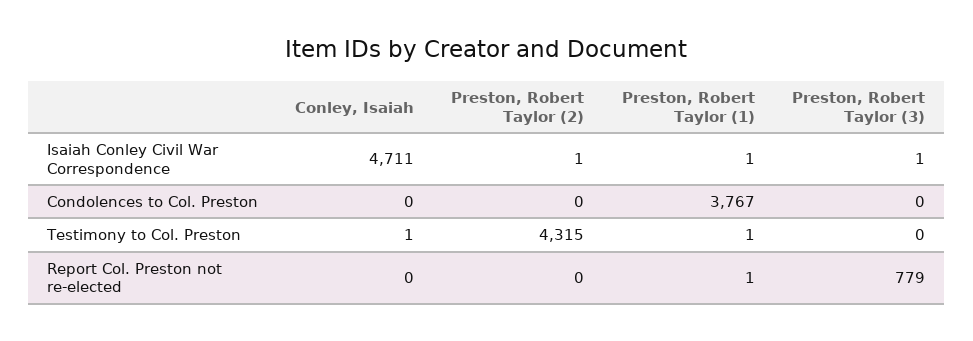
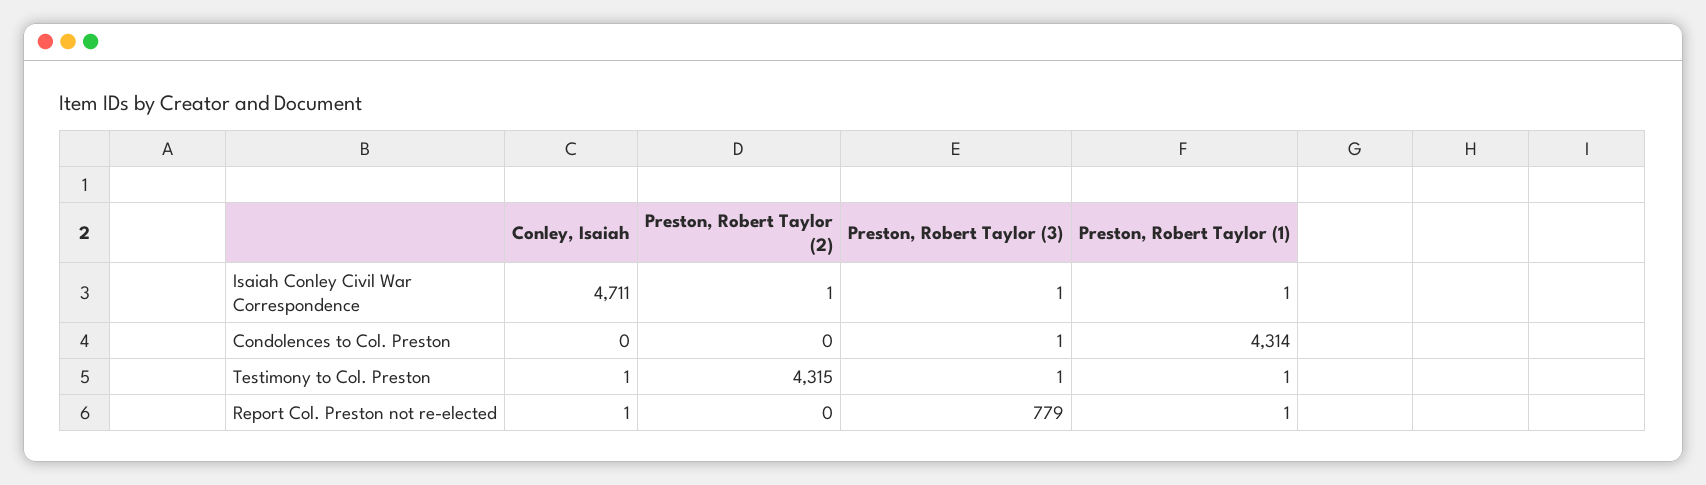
Preston, Robert Taylor (1), Condolences to Col. Preston: 3767 -> 4314
Preston, Robert Taylor (3), Condolences to Col. Preston: 0 -> 1
Preston, Robert Taylor (3), Testimony to Col. Preston: 0 -> 1
Conley, Isaiah, Report Col. Preston not re-elected: 0 -> 1

